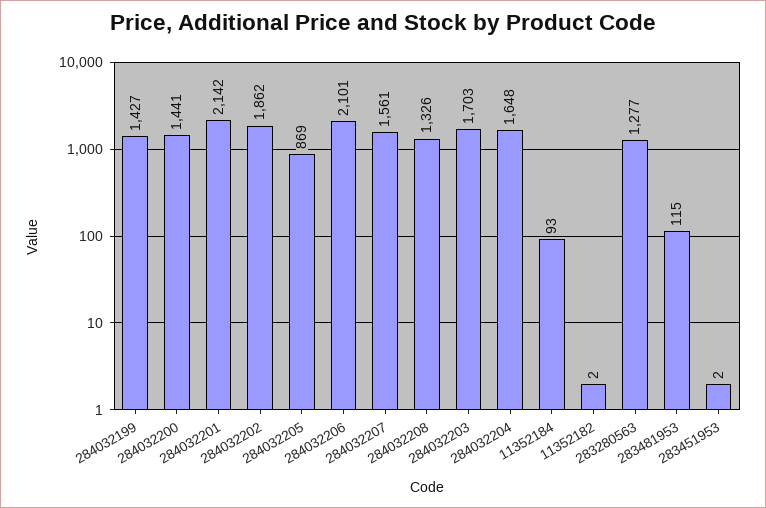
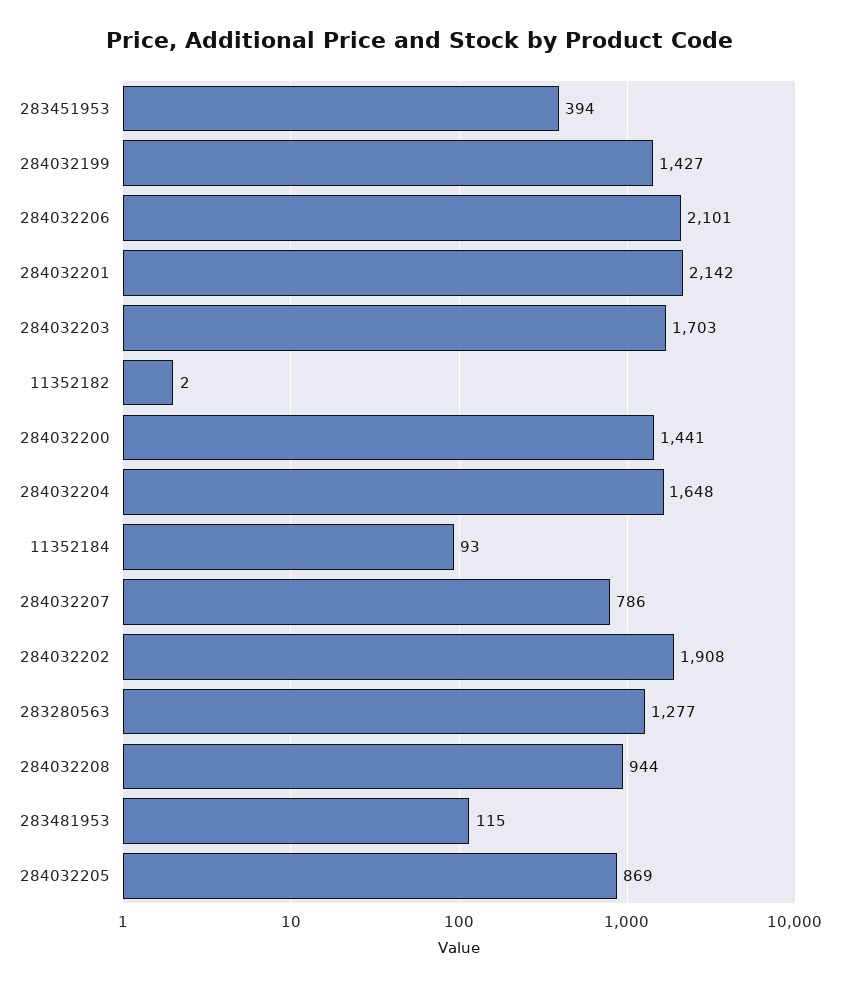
284032202: 1862 -> 1908
284032207: 1561 -> 786
284032208: 1326 -> 944
283451953: 2 -> 394

